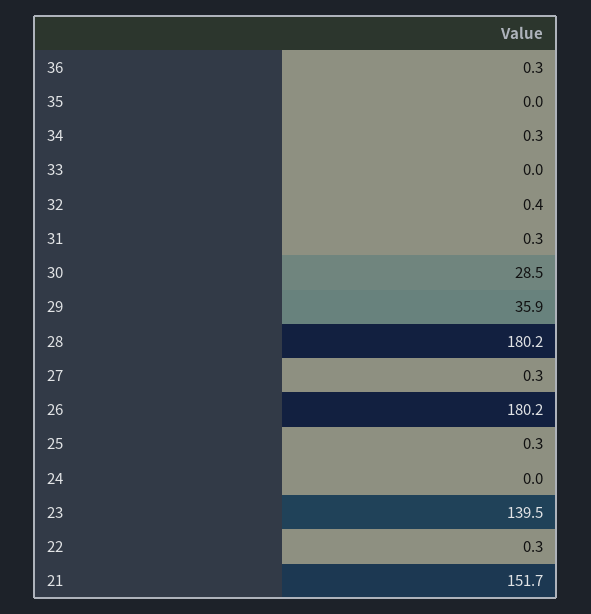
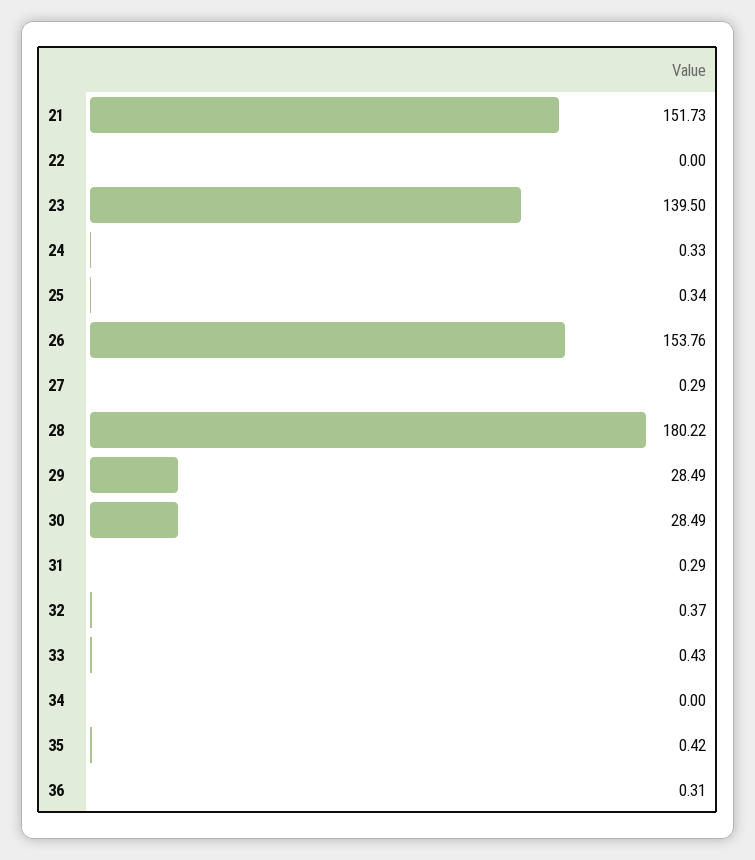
35: 0 -> 0.42
34: 0.3 -> 0
33: 0 -> 0.43
29: 35.9 -> 28.49
26: 180.2 -> 153.76
24: 0 -> 0.33
22: 0.3 -> 0

